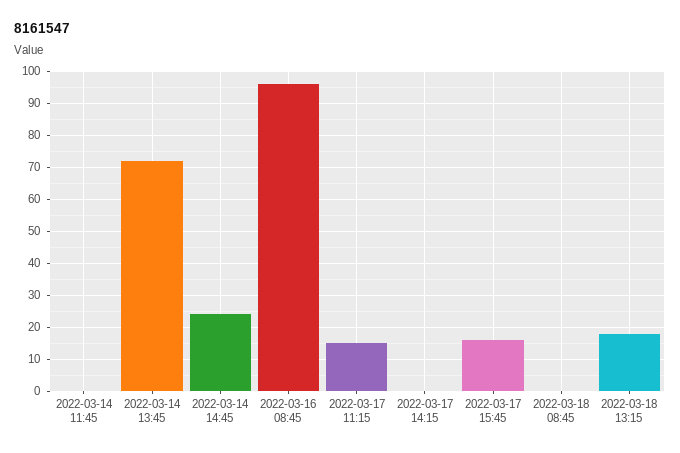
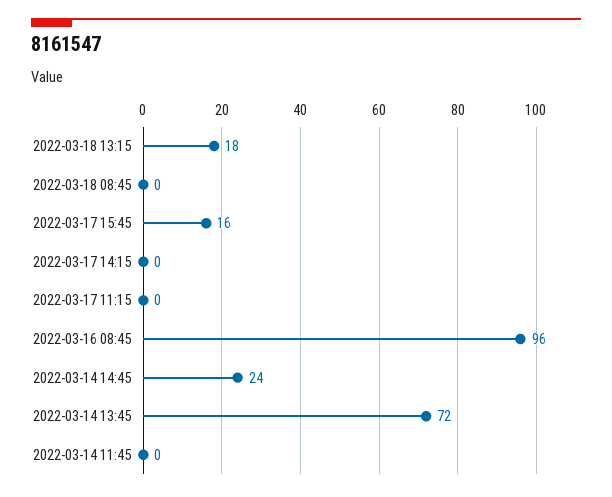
2022-03-17 11:15: 15 -> 0

